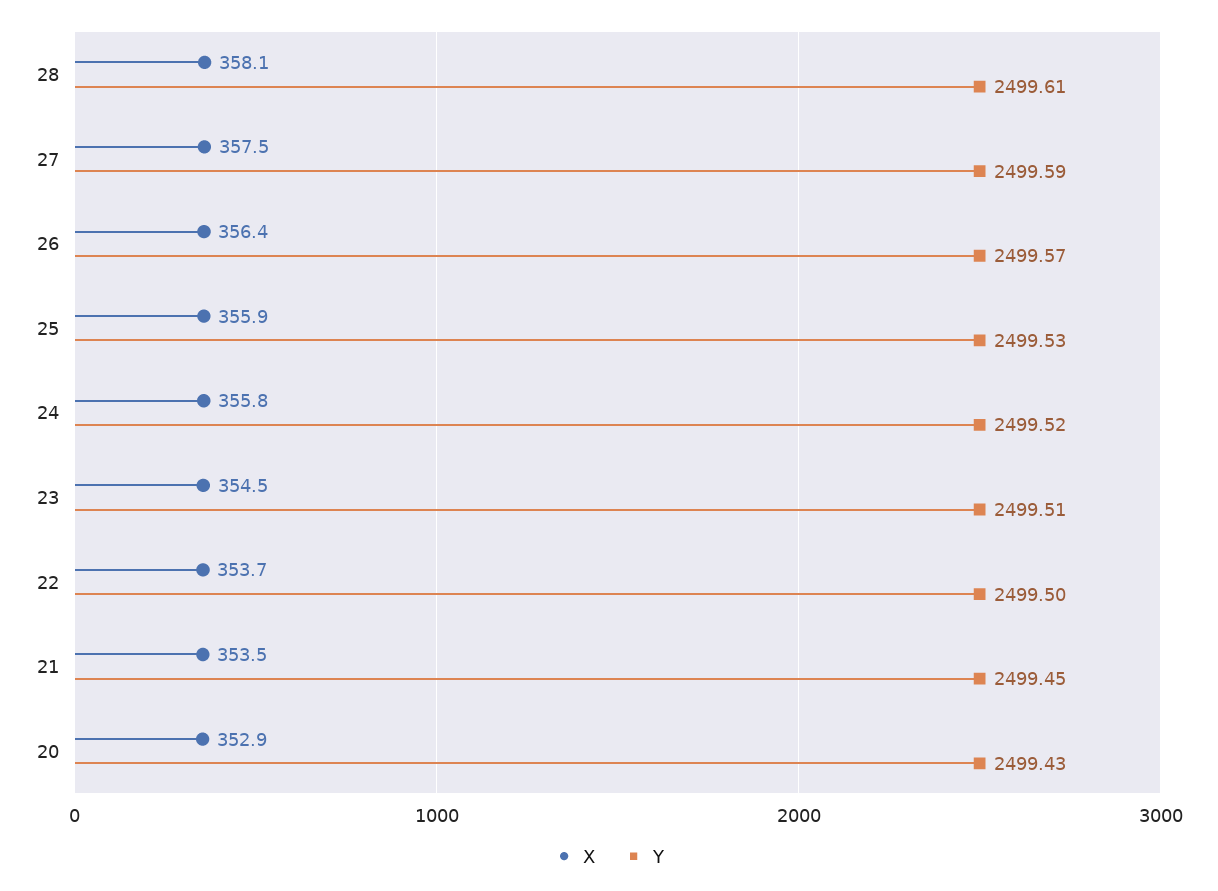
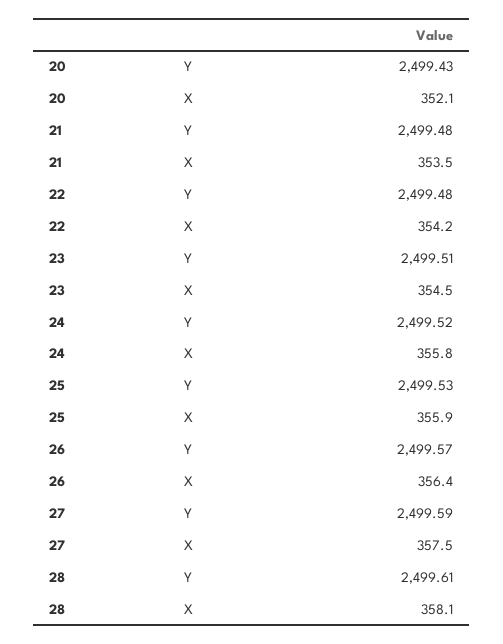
X, 22: 353.7 -> 354.2
Y, 22: 2499.5 -> 2499.48
Y, 21: 2499.45 -> 2499.48
X, 20: 352.9 -> 352.1

